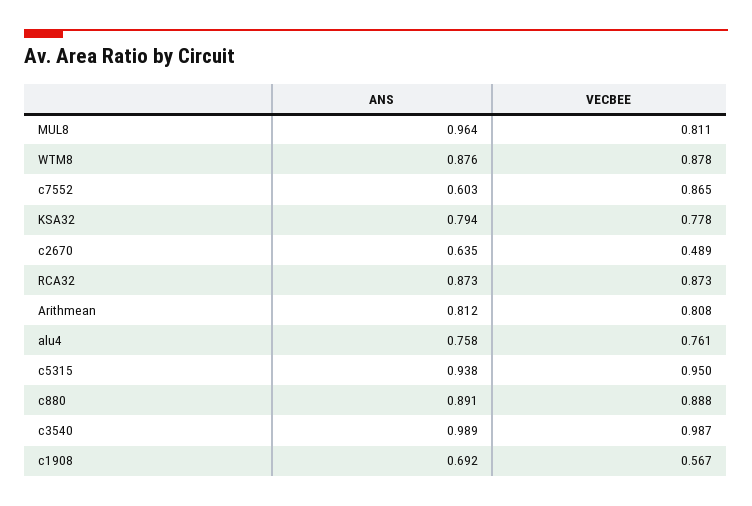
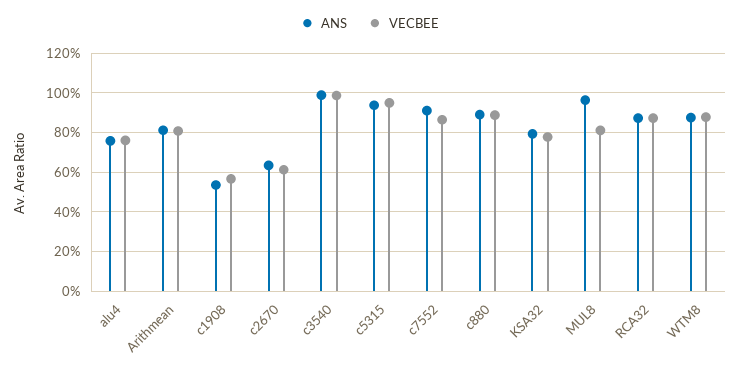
ANS, c7552: 0.603 -> 0.9
VECBEE, c2670: 0.489 -> 0.6
ANS, c1908: 0.692 -> 0.55

